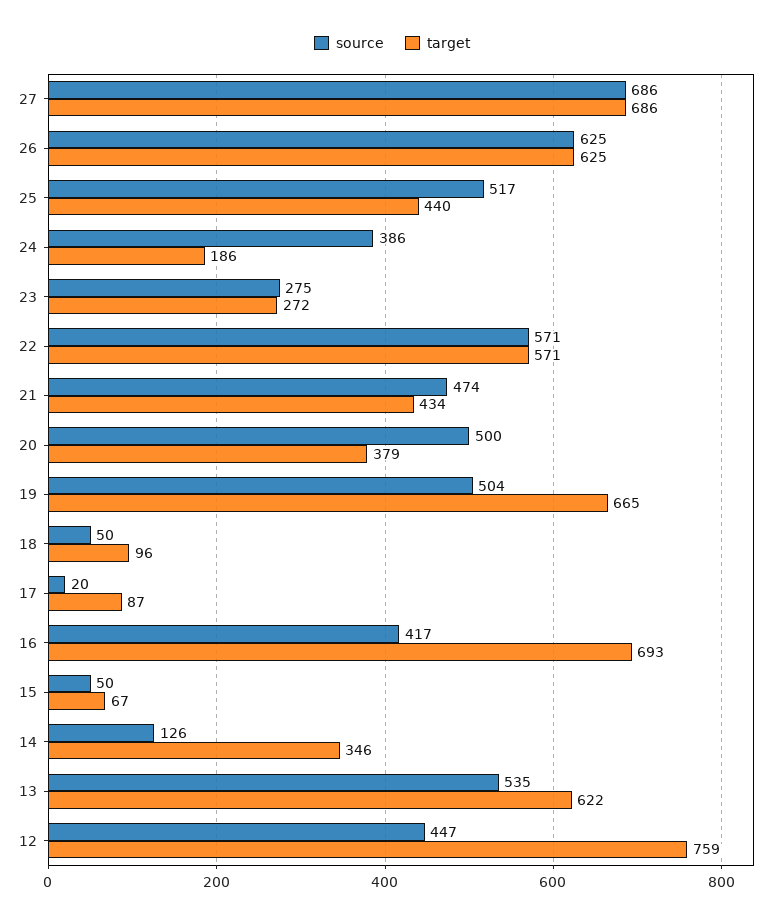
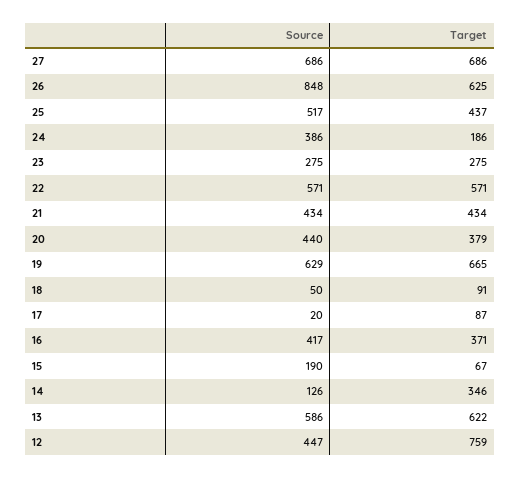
source, 26: 625 -> 848
target, 25: 440 -> 437
target, 23: 272 -> 275
source, 21: 474 -> 434
source, 20: 500 -> 440
source, 19: 504 -> 629
target, 18: 96 -> 91
target, 16: 693 -> 371
source, 15: 50 -> 190
source, 13: 535 -> 586

